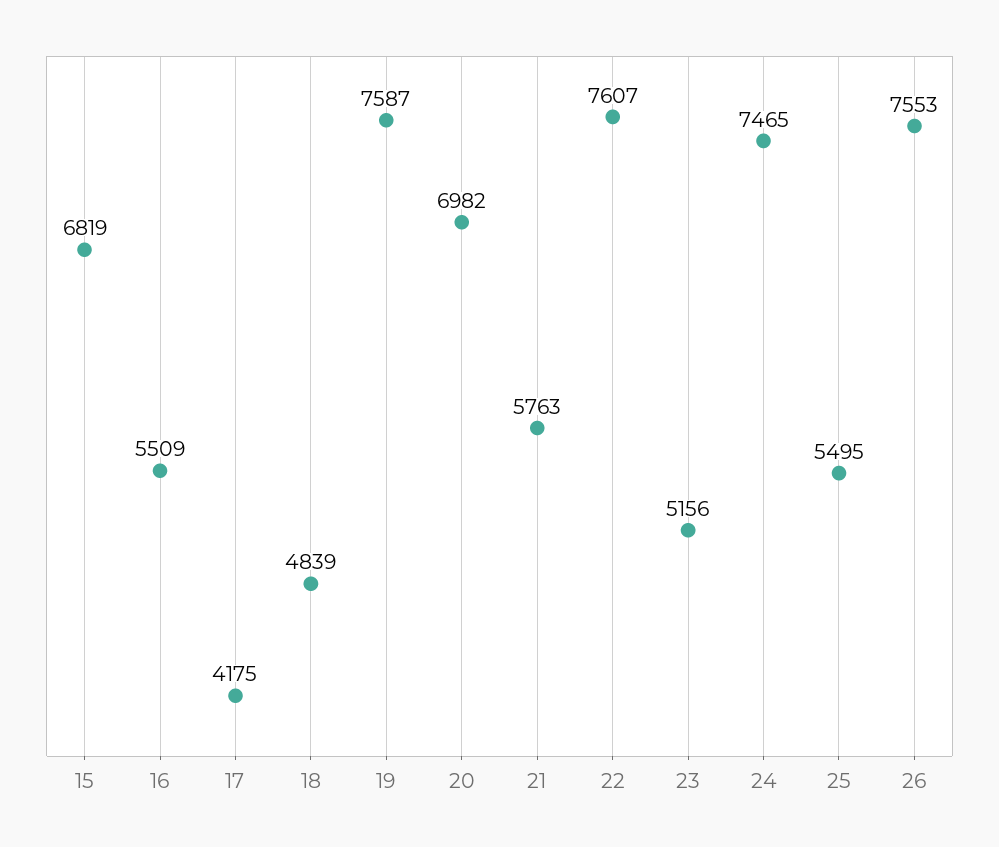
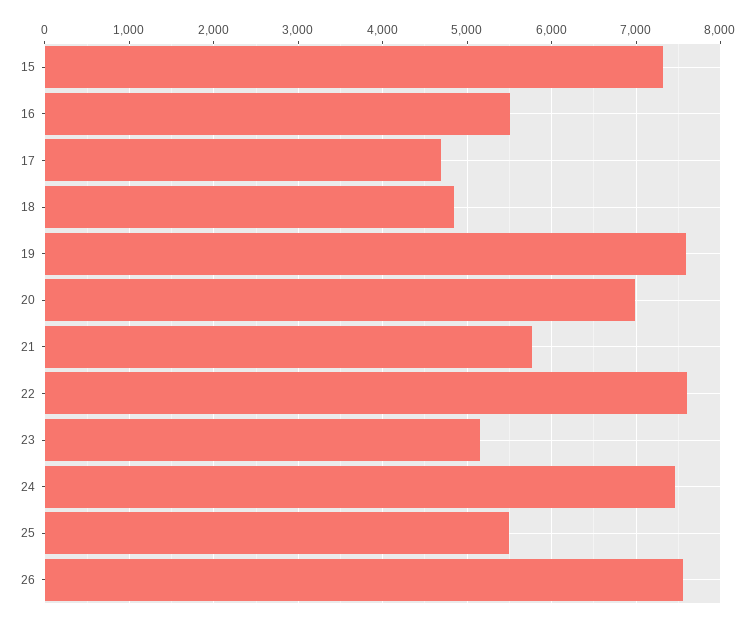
15: 6819 -> 7300
17: 4175 -> 4700

